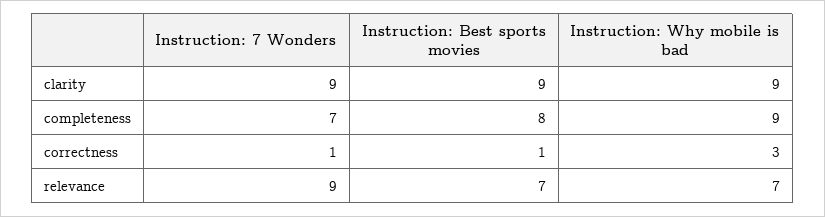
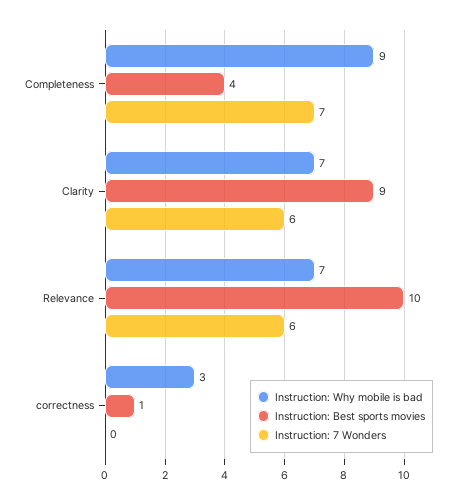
Instruction: 7 Wonders, clarity: 9 -> 6
Instruction: Why mobile is bad, clarity: 9 -> 7
Instruction: Best sports movies, completeness: 8 -> 4
Instruction: 7 Wonders, correctness: 1 -> 0
Instruction: 7 Wonders, relevance: 9 -> 6
Instruction: Best sports movies, relevance: 7 -> 10

